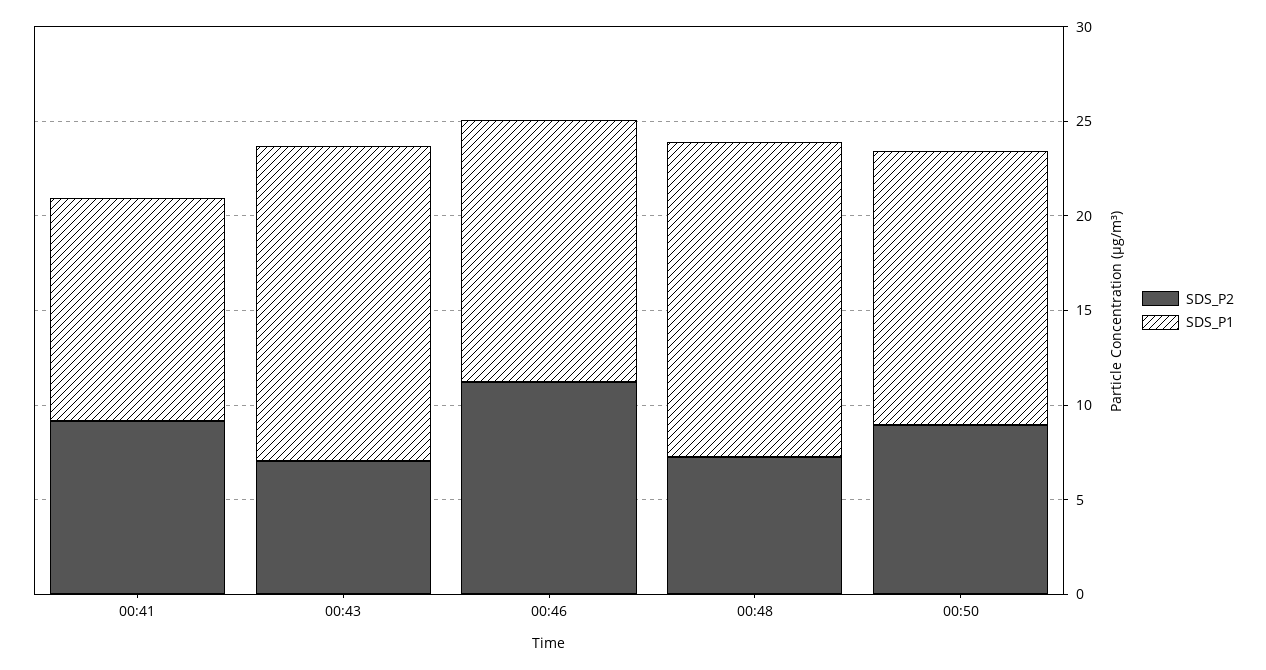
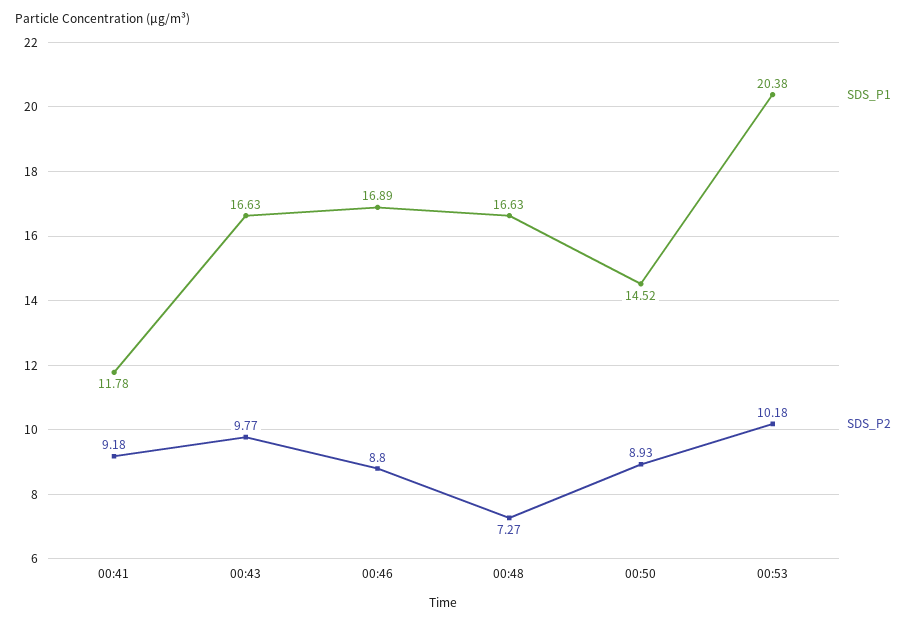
SDS_P2, 00:43: 7 -> 9.77
SDS_P2, 00:46: 11 -> 8.8
SDS_P1, 00:46: 14 -> 16.89
SDS_P1, 00:53: none -> 20.38
SDS_P2, 00:53: none -> 10.18

